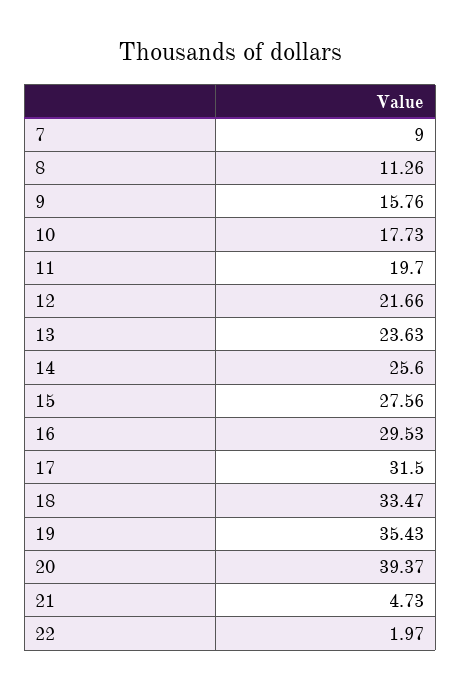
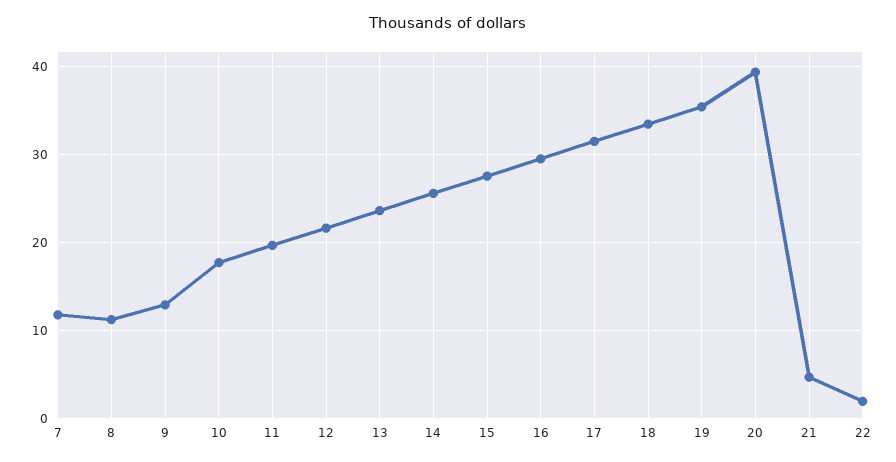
7: 9 -> 12
9: 15.76 -> 13

